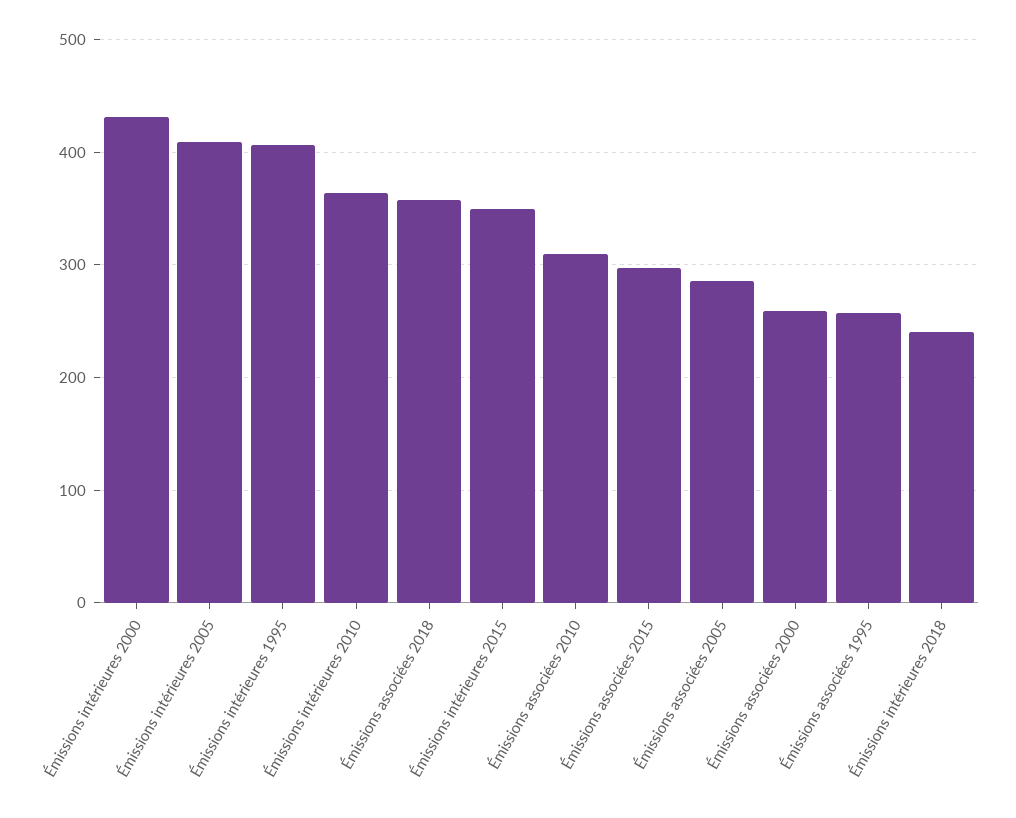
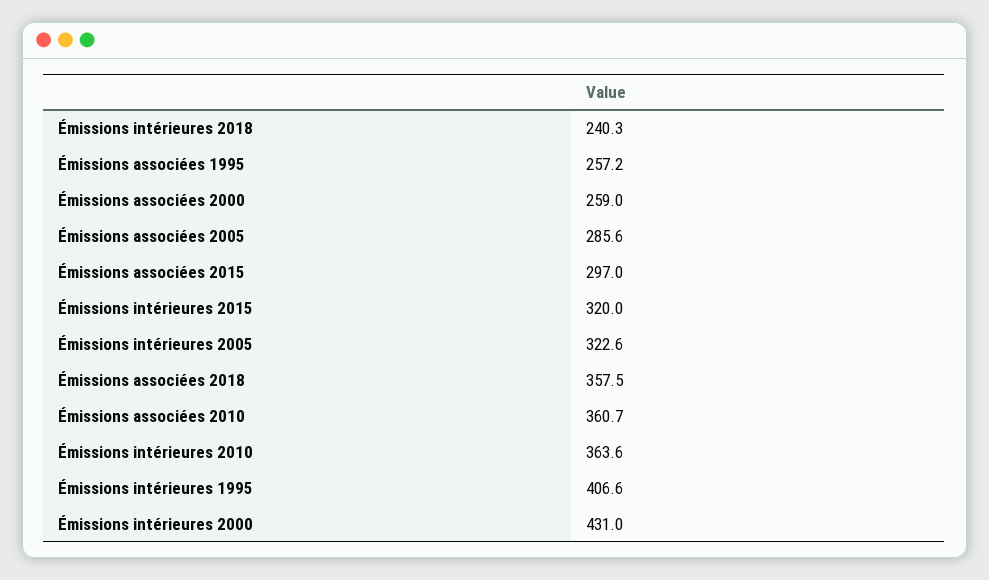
Émissions intérieures 2005: 410 -> 322.6
Émissions intérieures 2015: 350 -> 320
Émissions associées 2010: 310 -> 360.7

